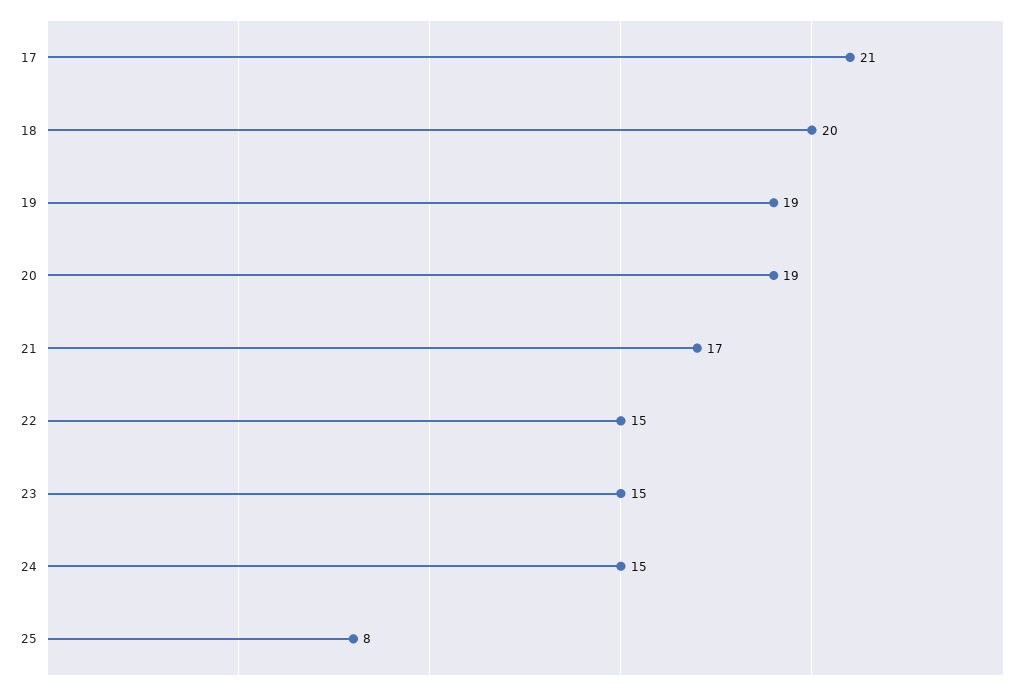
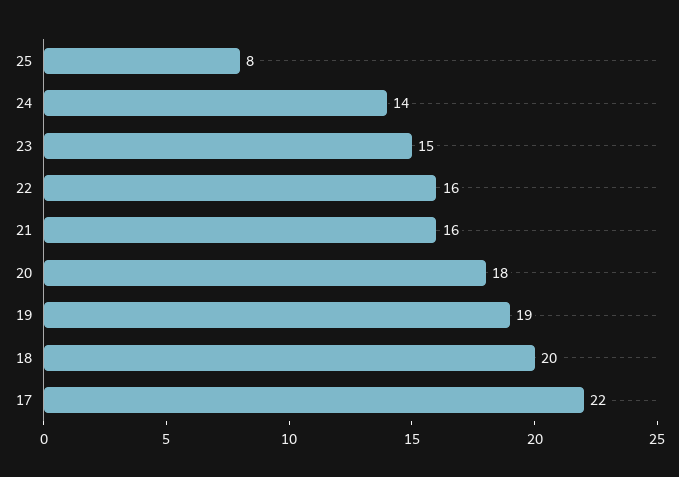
17: 21 -> 22
20: 19 -> 18
21: 17 -> 16
22: 15 -> 16
24: 15 -> 14

